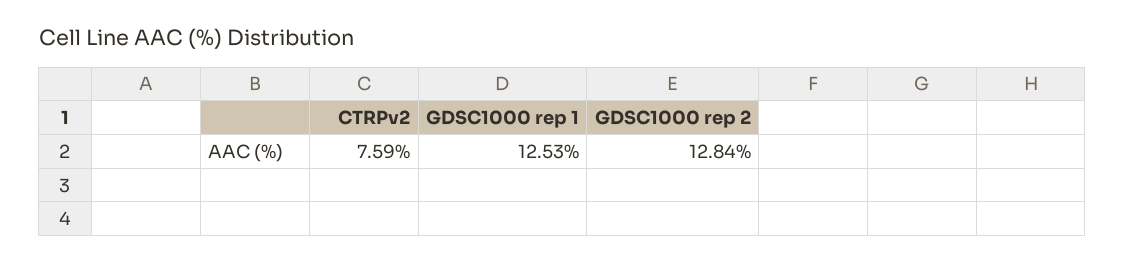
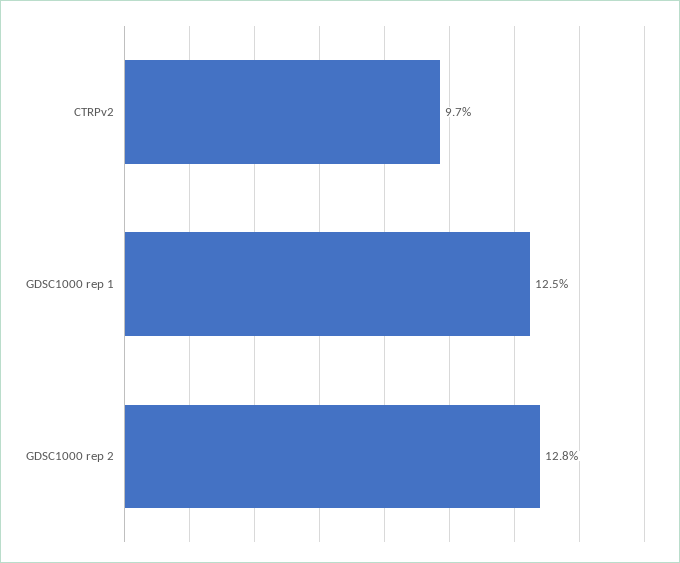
CTRPv2: 7.59 -> 9.7

